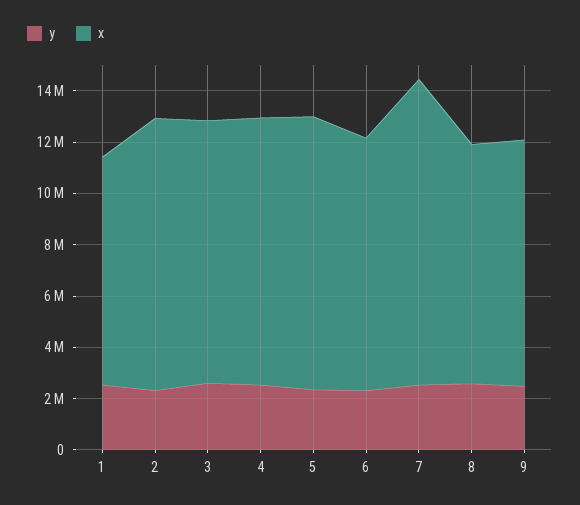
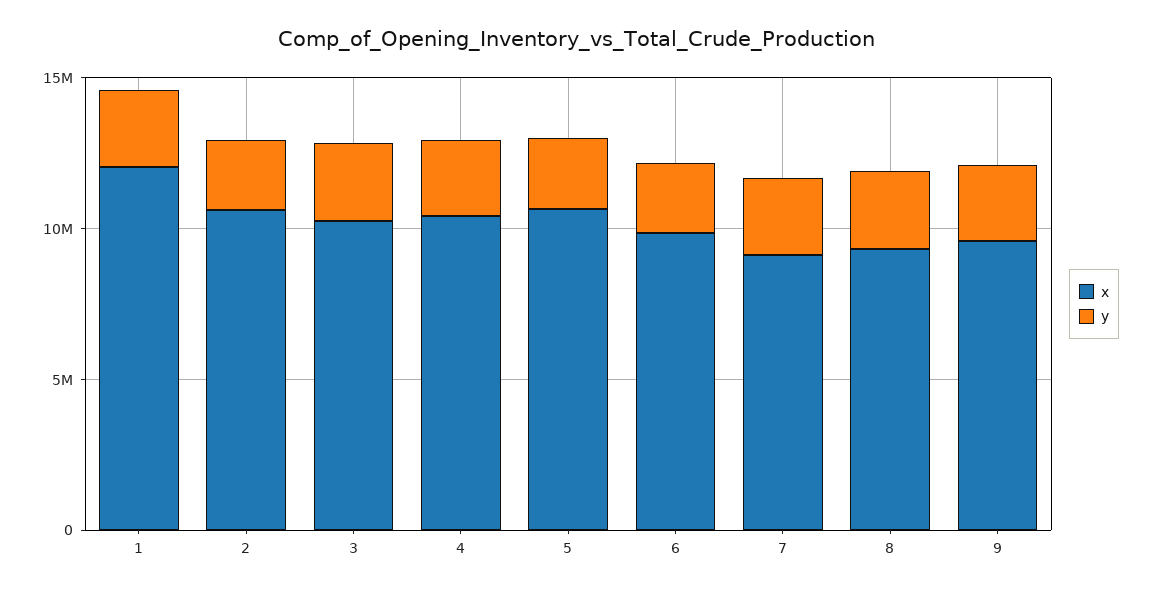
x, 1: 9000000 -> 12000000
x, 7: 12000000 -> 9000000

